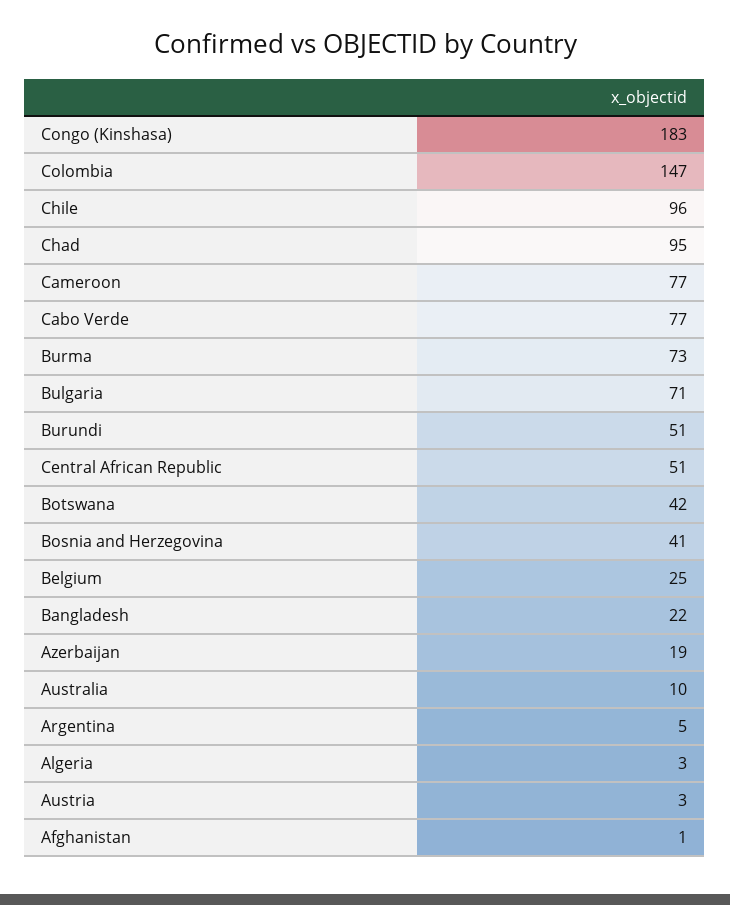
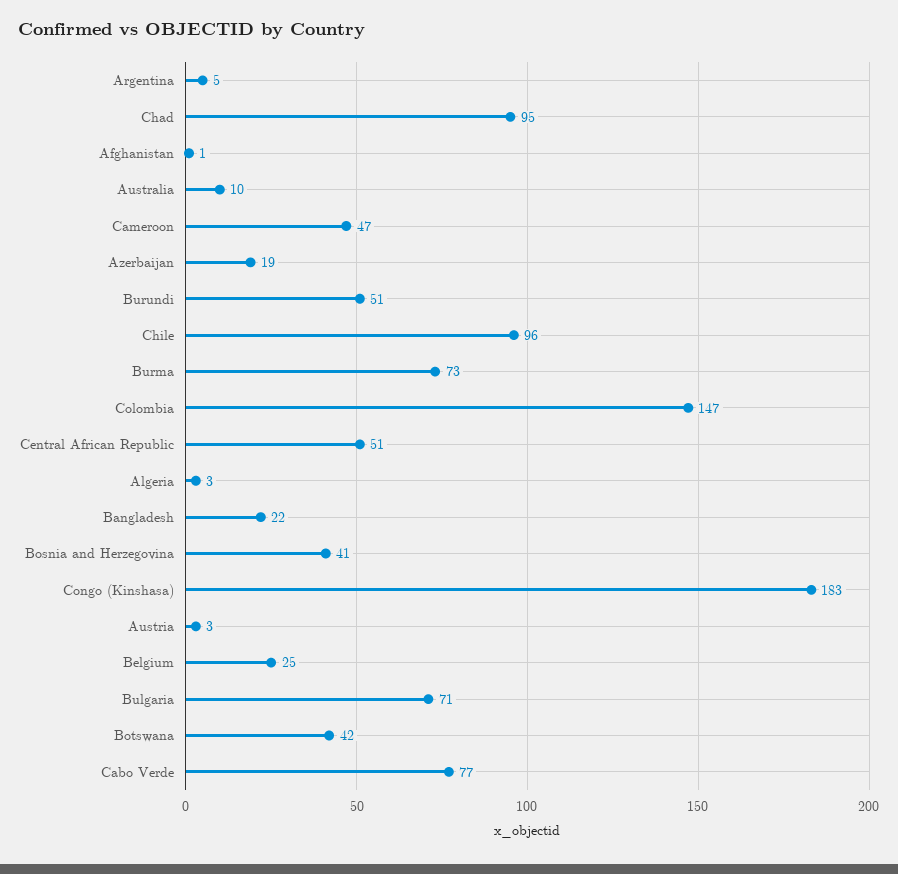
Cameroon: 77 -> 47

